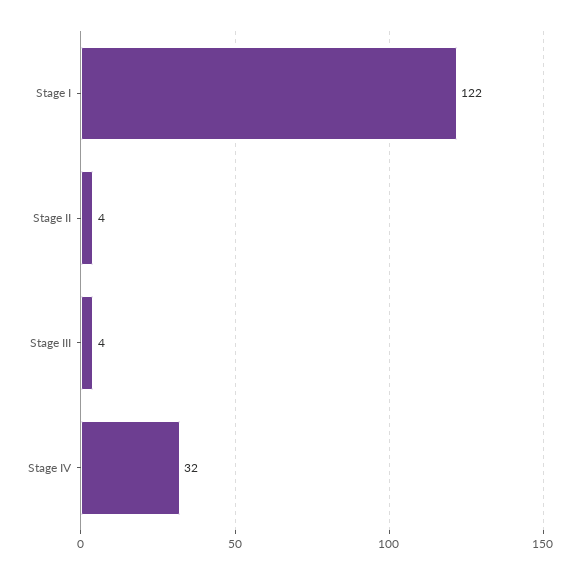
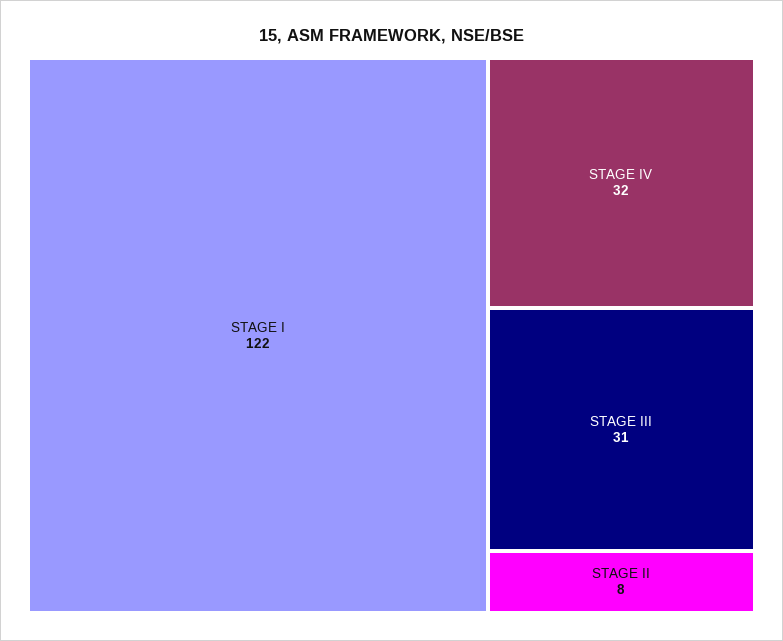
Stage II: 4 -> 8
Stage III: 4 -> 31

